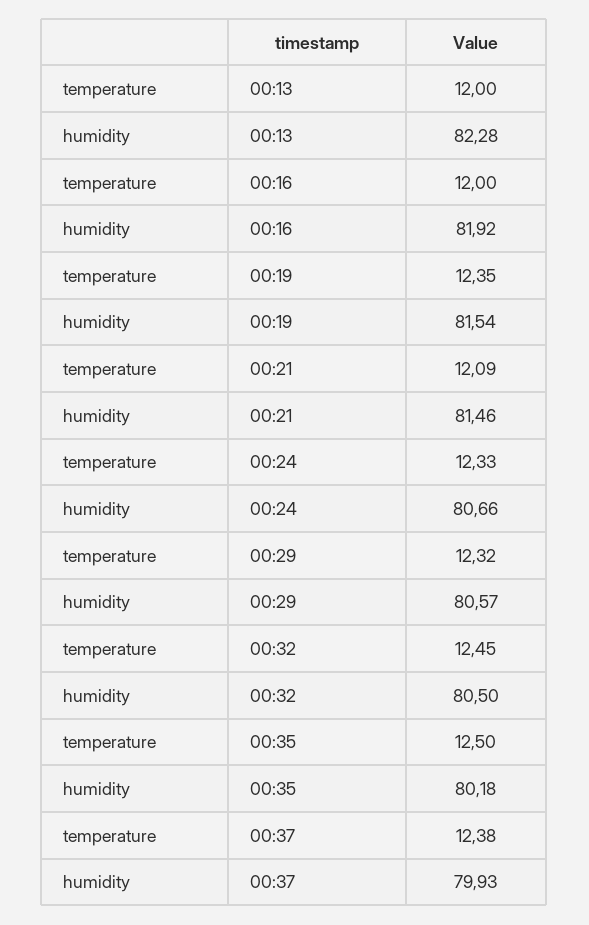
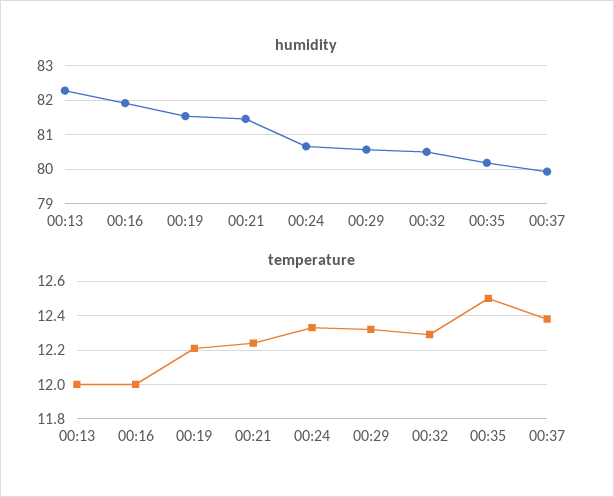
temperature, 00:19: 12.35 -> 12.2
temperature, 00:21: 12.09 -> 12.25
temperature, 00:32: 12.45 -> 12.3

